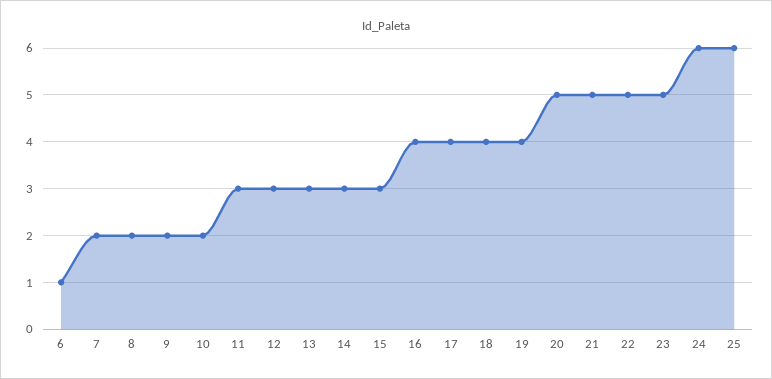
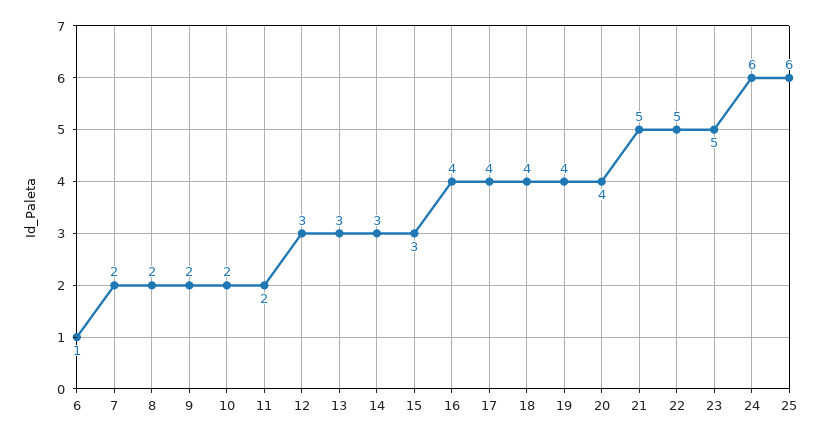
11: 3 -> 2
20: 5 -> 4

